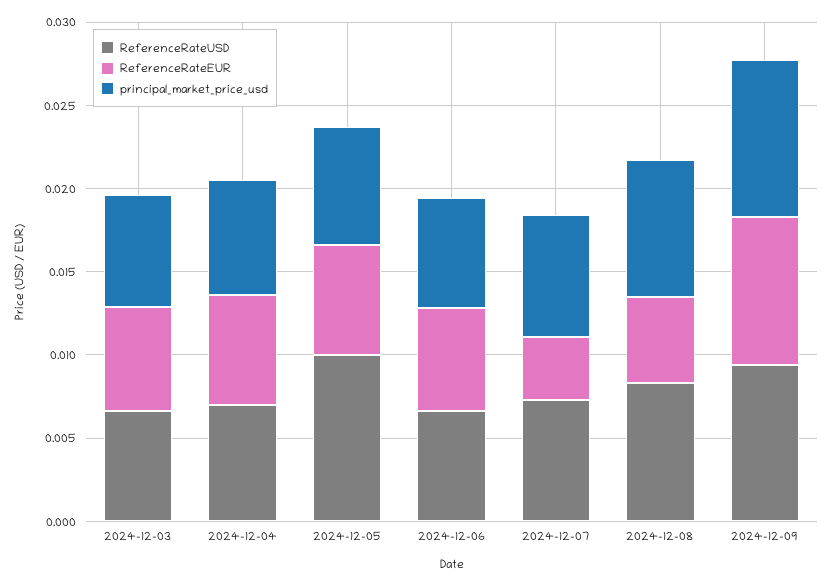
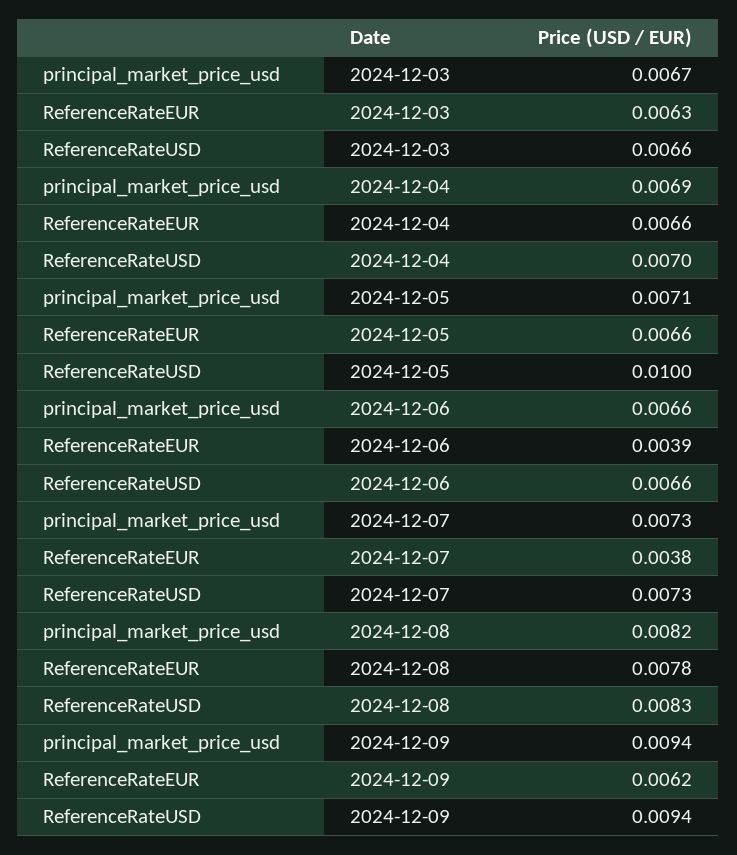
ReferenceRateEUR, 2024-12-06: 0.006 -> 0.0039
ReferenceRateEUR, 2024-12-08: 0.005 -> 0.0078
ReferenceRateEUR, 2024-12-09: 0.009 -> 0.0062

